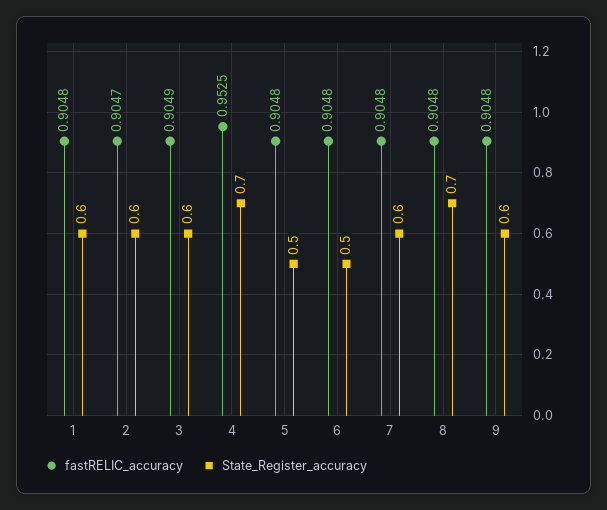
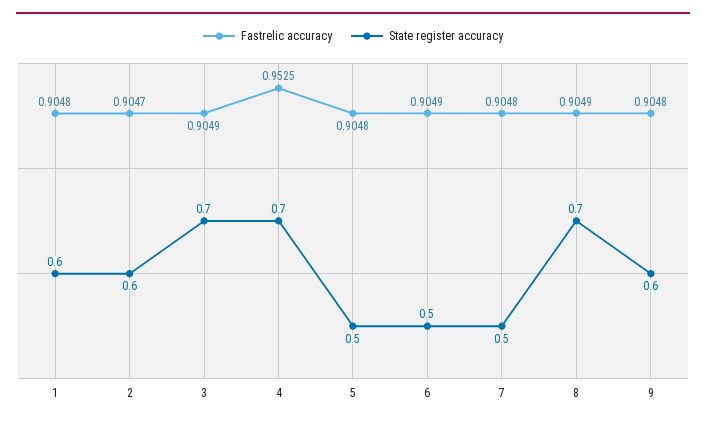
State_Register_accuracy, 3: 0.6 -> 0.7
fastRELIC_accuracy, 6: 0.9048 -> 0.9049
State_Register_accuracy, 7: 0.6 -> 0.5
fastRELIC_accuracy, 8: 0.9048 -> 0.9049

